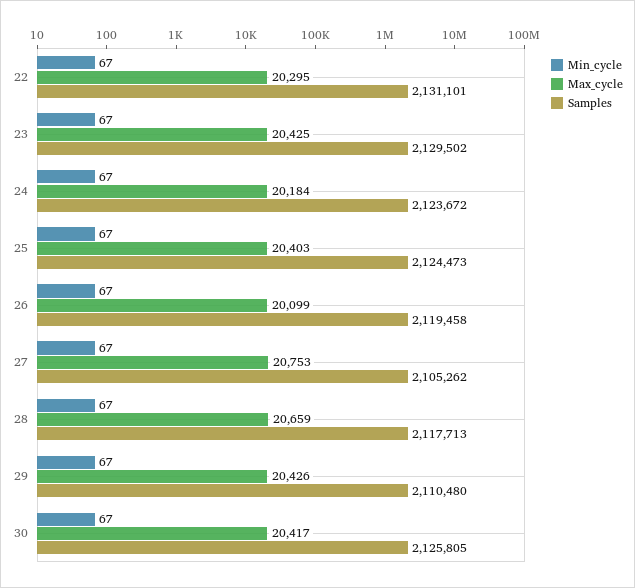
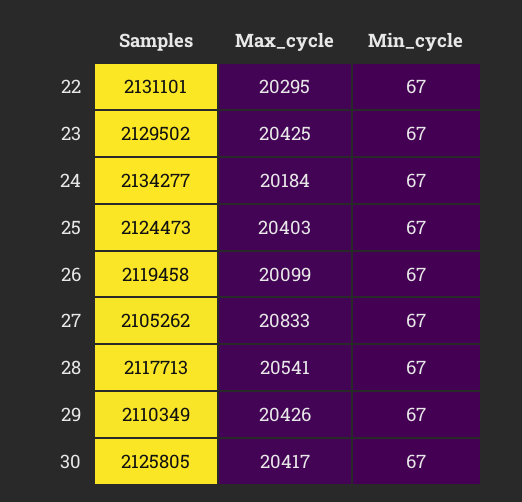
Samples, 24: 2123672 -> 2134277
Max_cycle, 27: 20753 -> 20833
Max_cycle, 28: 20659 -> 20541
Samples, 29: 2110480 -> 2110349

